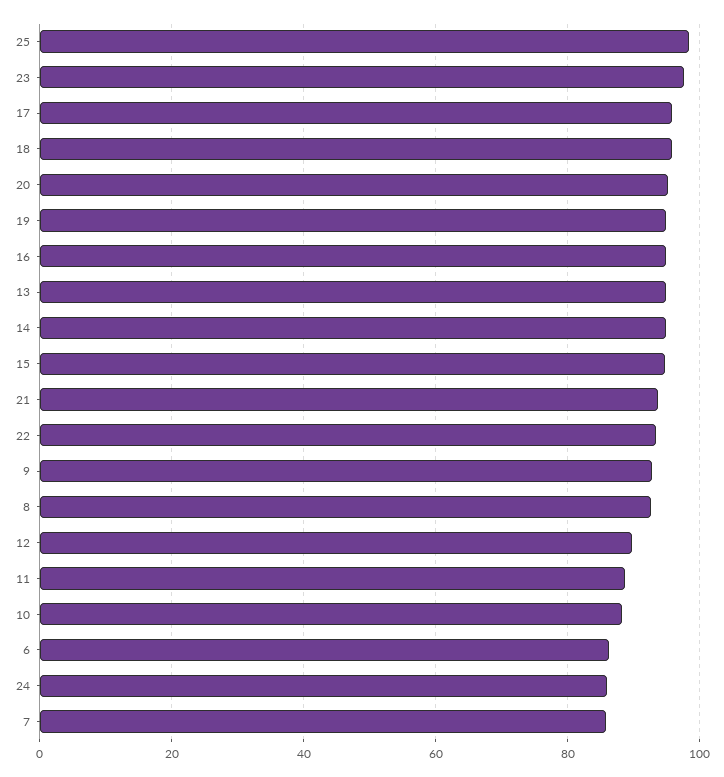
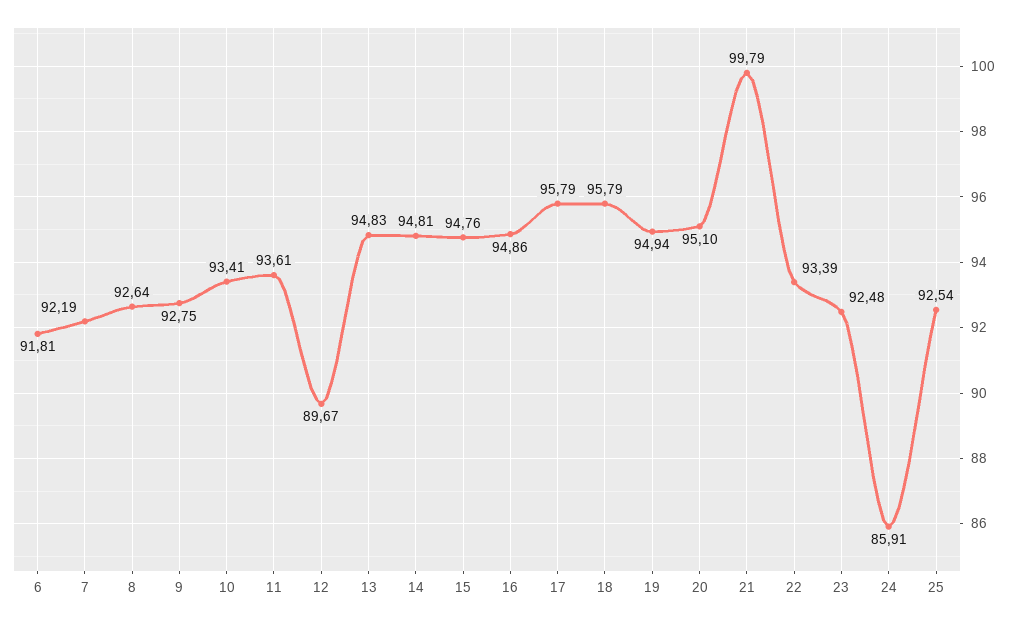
25: 98 -> 92.54
23: 98 -> 92.48
21: 94 -> 99.79
11: 88 -> 93.61
10: 88 -> 93.41
6: 86 -> 91.81
7: 86 -> 92.19

